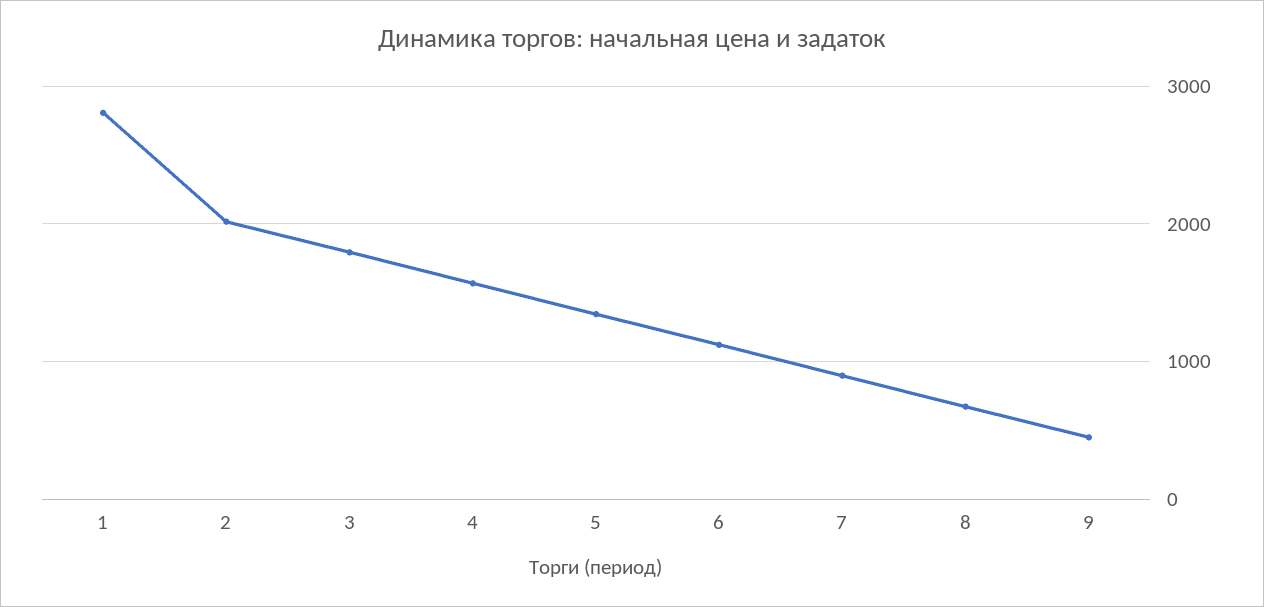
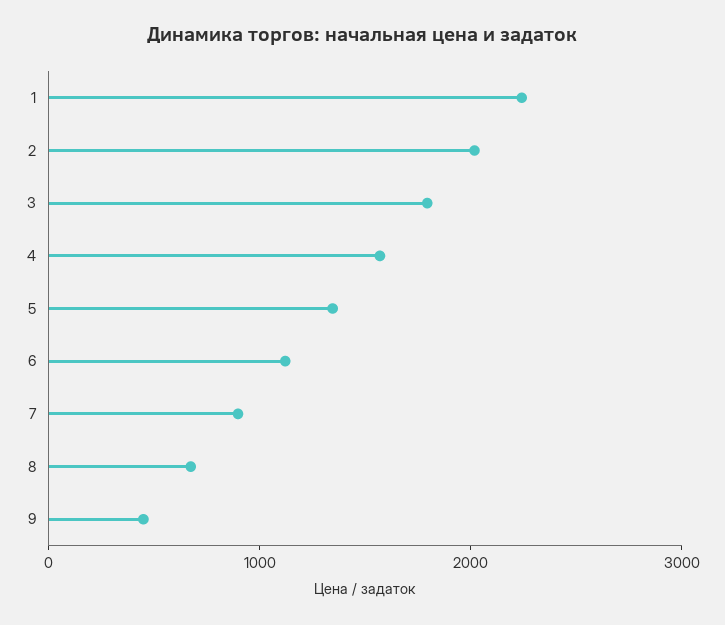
1: 2800 -> 2200

